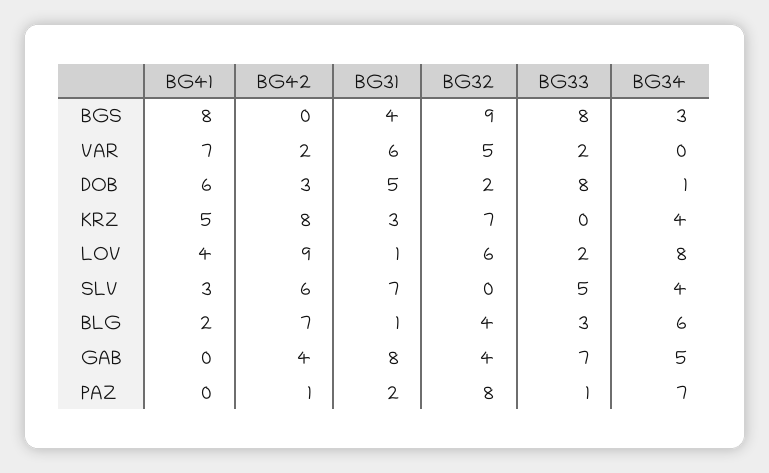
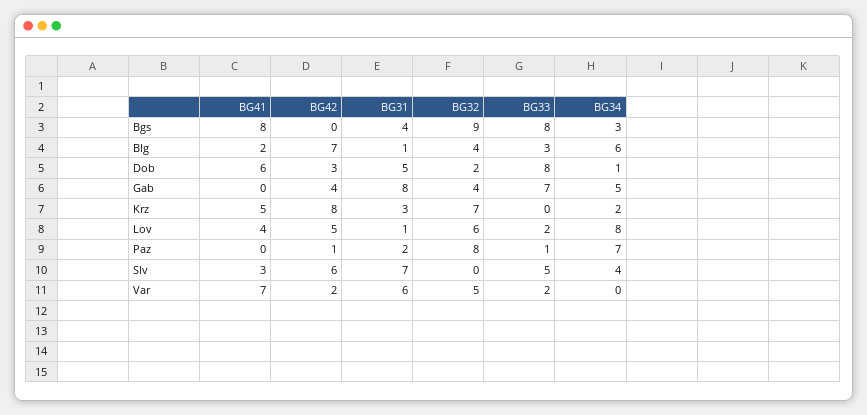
BG34, KRZ: 4 -> 2
BG42, LOV: 9 -> 5

